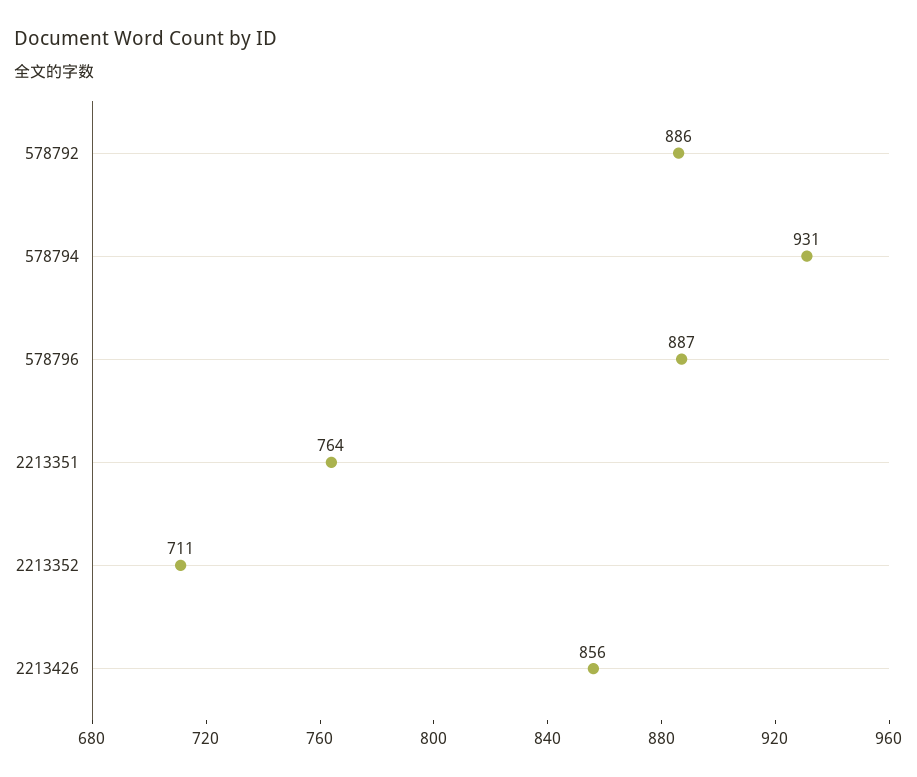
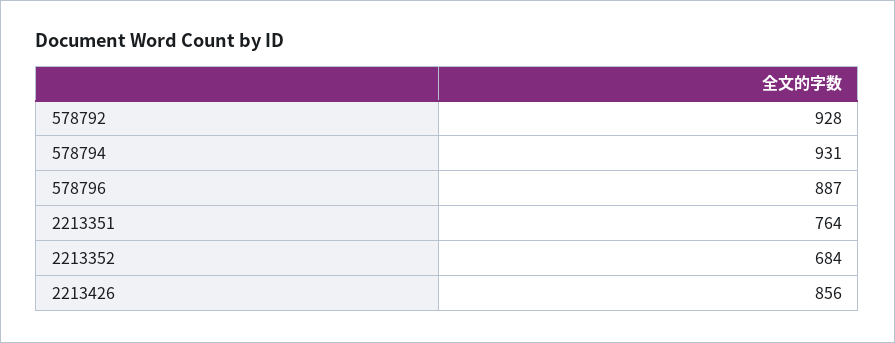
578792: 886 -> 928
2213352: 711 -> 684

